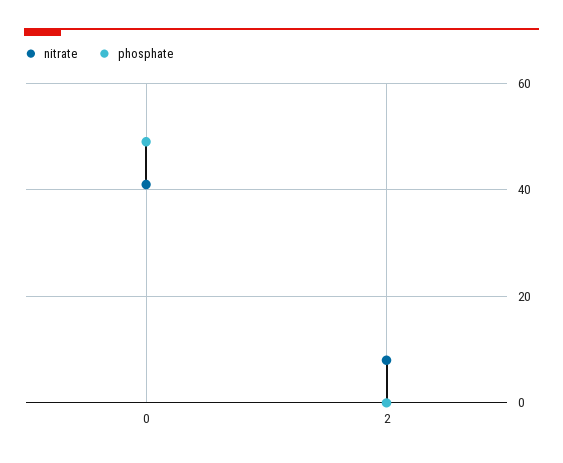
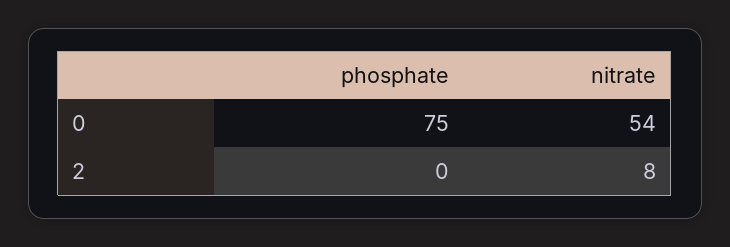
nitrate, 0: 40 -> 54
phosphate, 0: 50 -> 75

